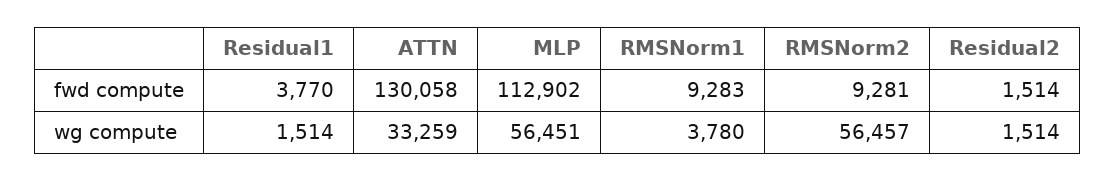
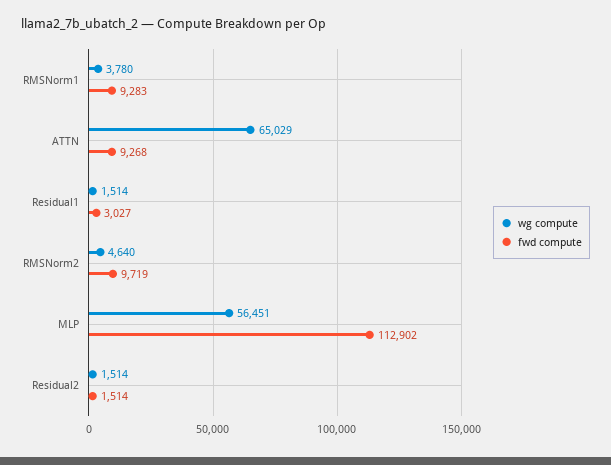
fwd compute, Residual1: 3770 -> 3027
fwd compute, ATTN: 130058 -> 9268
fwd compute, RMSNorm2: 9281 -> 9719
wg compute, ATTN: 33259 -> 65029
wg compute, RMSNorm2: 56457 -> 4640

